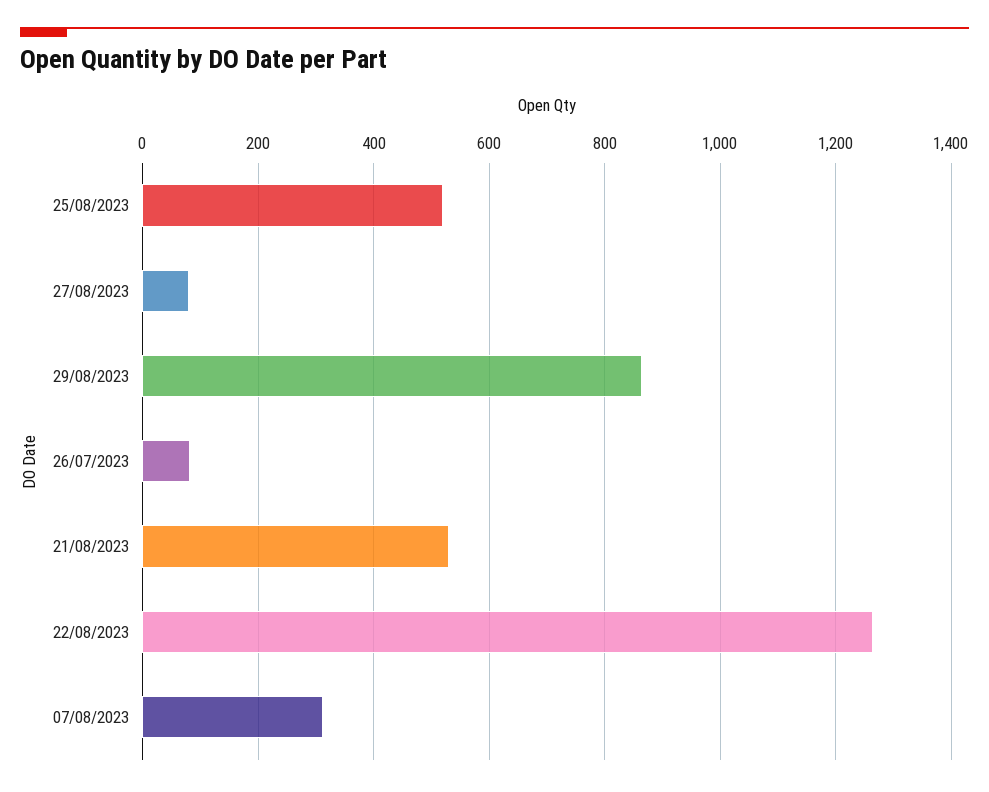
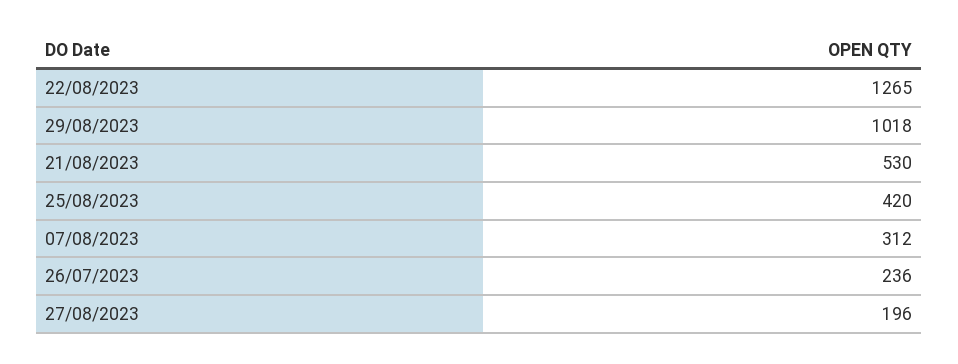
25/08/2023: 520 -> 420
27/08/2023: 80 -> 196
29/08/2023: 860 -> 1018
26/07/2023: 80 -> 236

